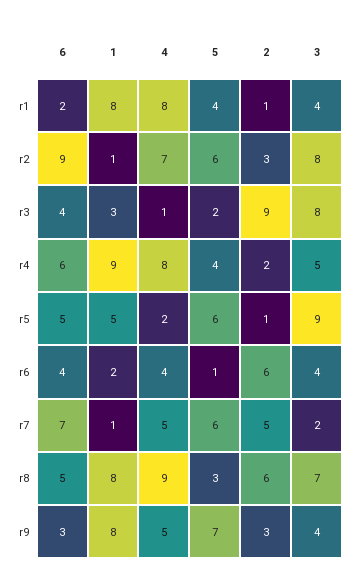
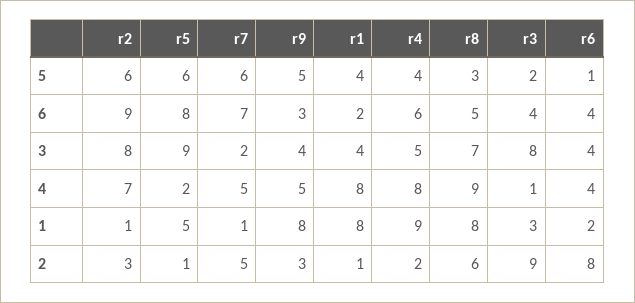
6, r5: 5 -> 8
2, r6: 6 -> 8
5, r9: 7 -> 5

